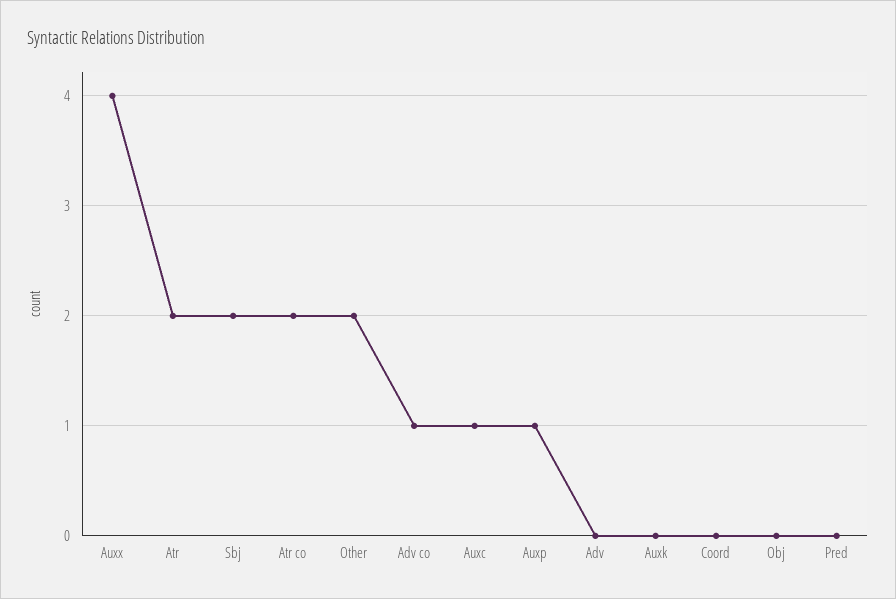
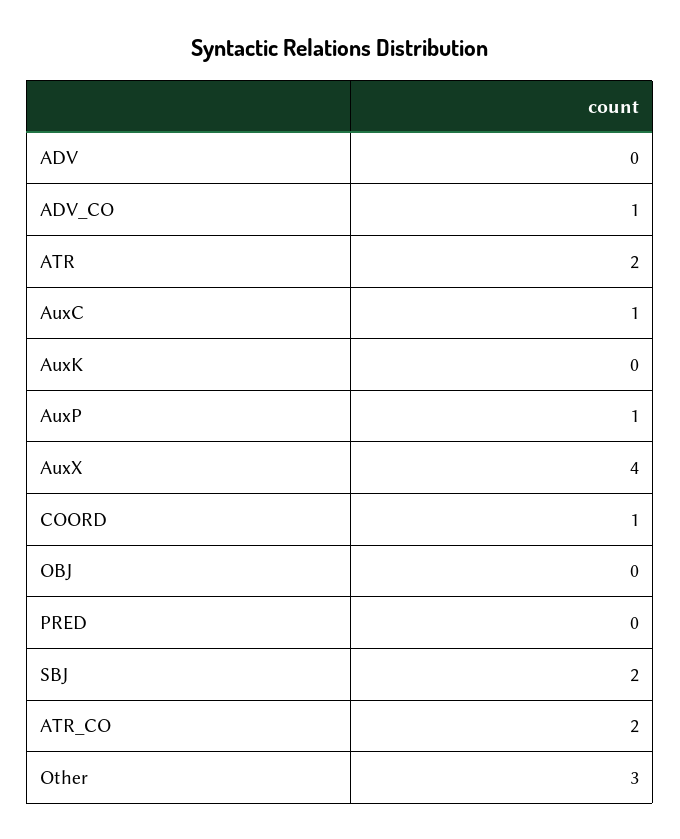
Other: 2 -> 3
Coord: 0 -> 1

